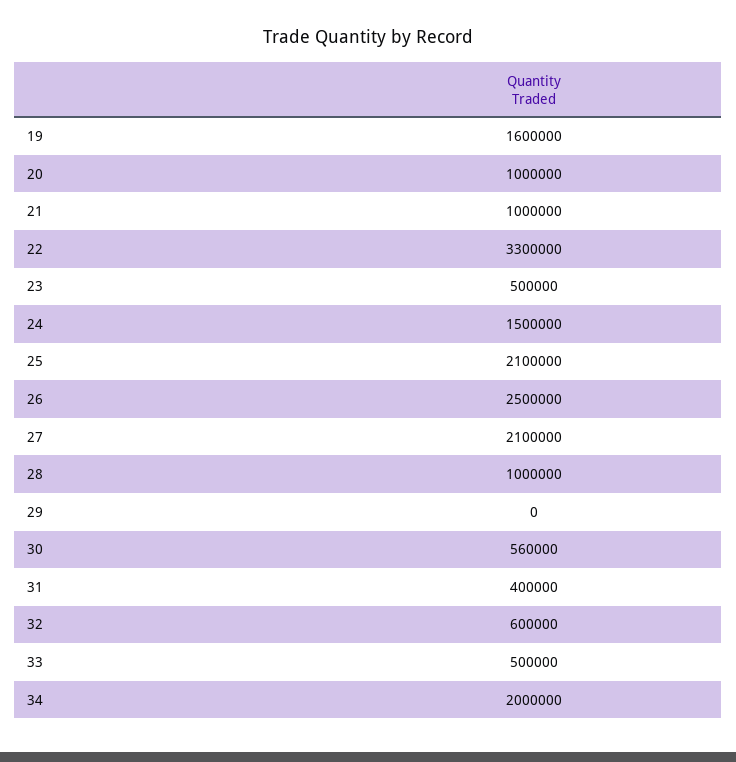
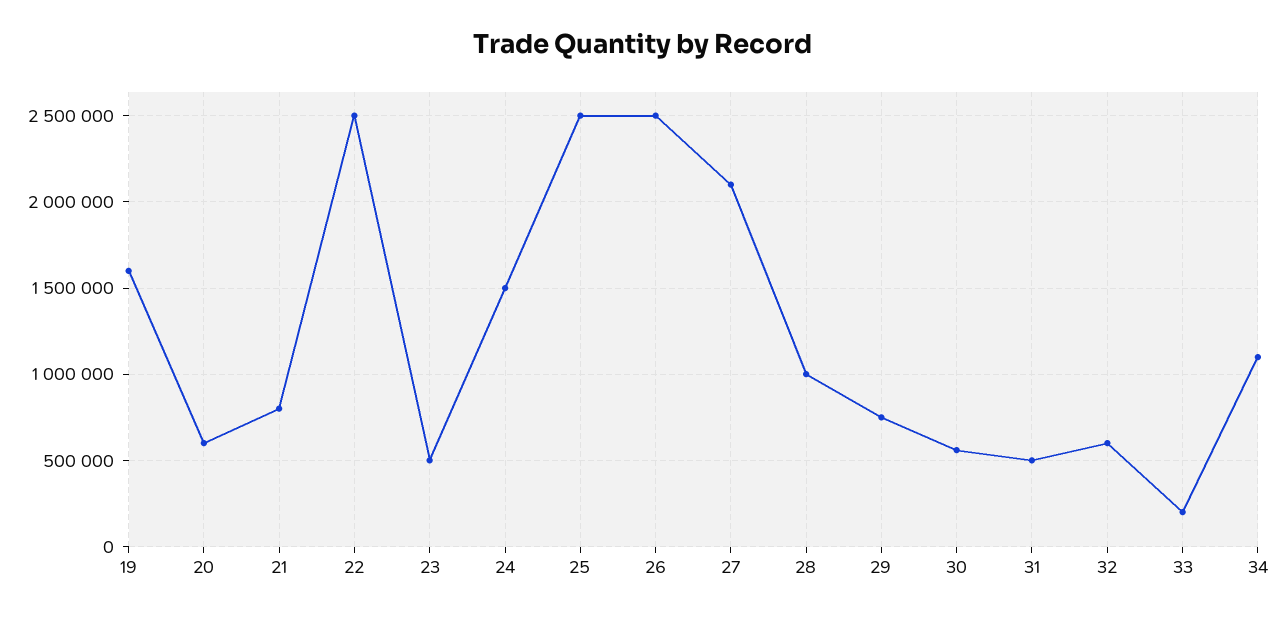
20: 1000000 -> 600000
21: 1000000 -> 800000
22: 3300000 -> 2500000
25: 2100000 -> 2500000
29: 0 -> 750000
31: 400000 -> 500000
33: 500000 -> 200000
34: 2000000 -> 1100000

